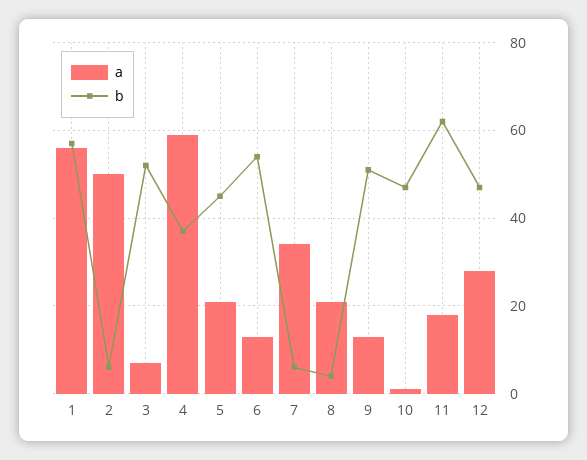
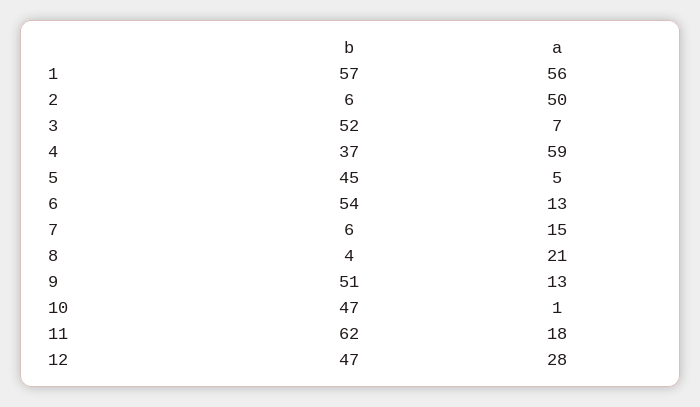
a, 5: 20 -> 5
a, 7: 35 -> 15

